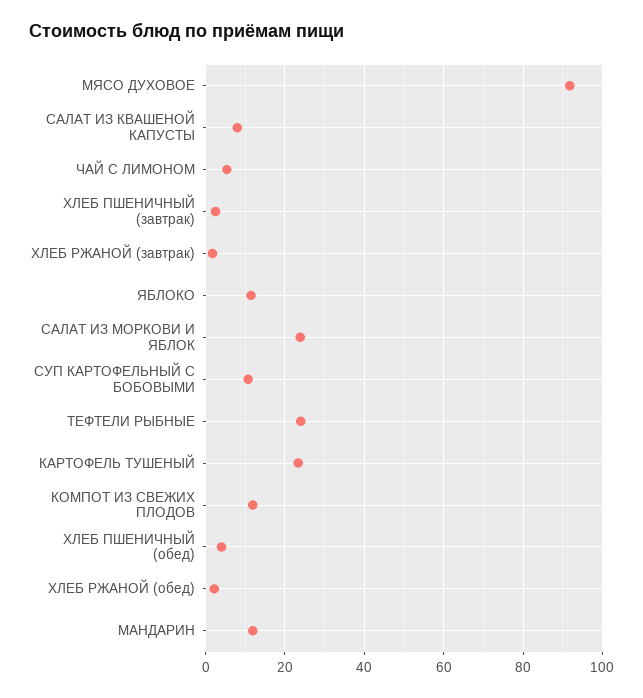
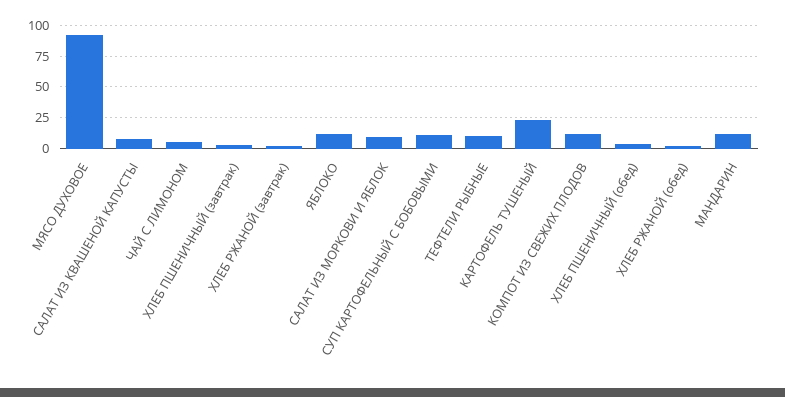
САЛАТ ИЗ МОРКОВИ И ЯБЛОК: 24 -> 10
ТЕФТЕЛИ РЫБНЫЕ: 24 -> 10

